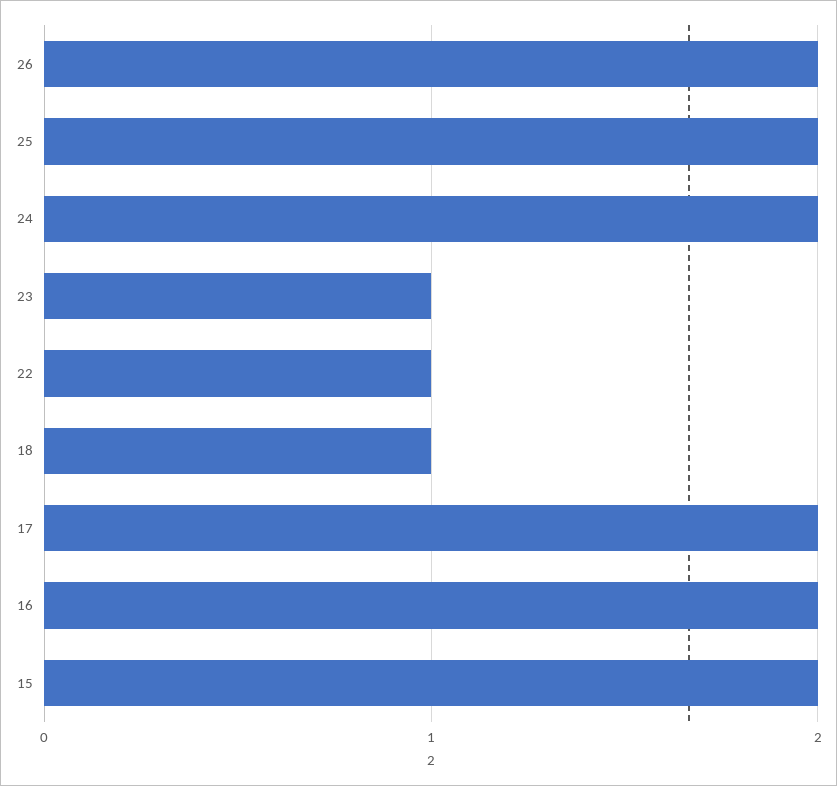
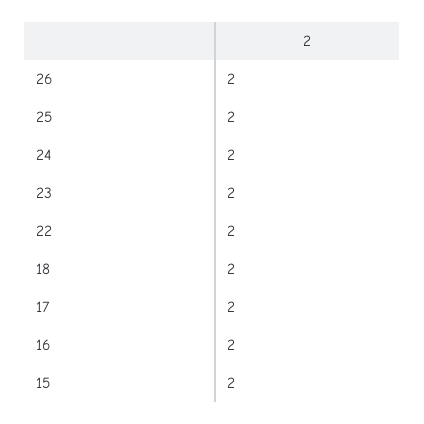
23: 1 -> 2
22: 1 -> 2
18: 1 -> 2

